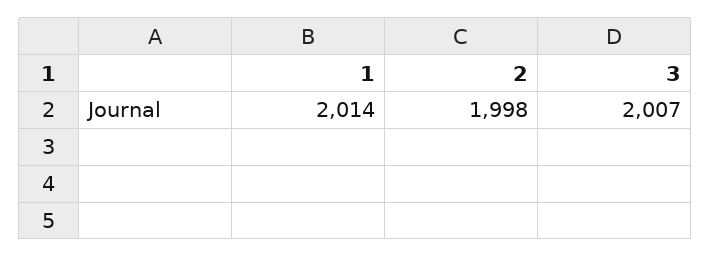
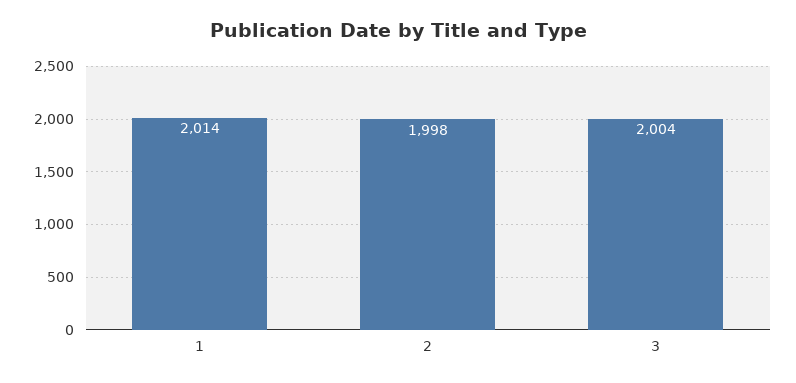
3: 2007 -> 2004

